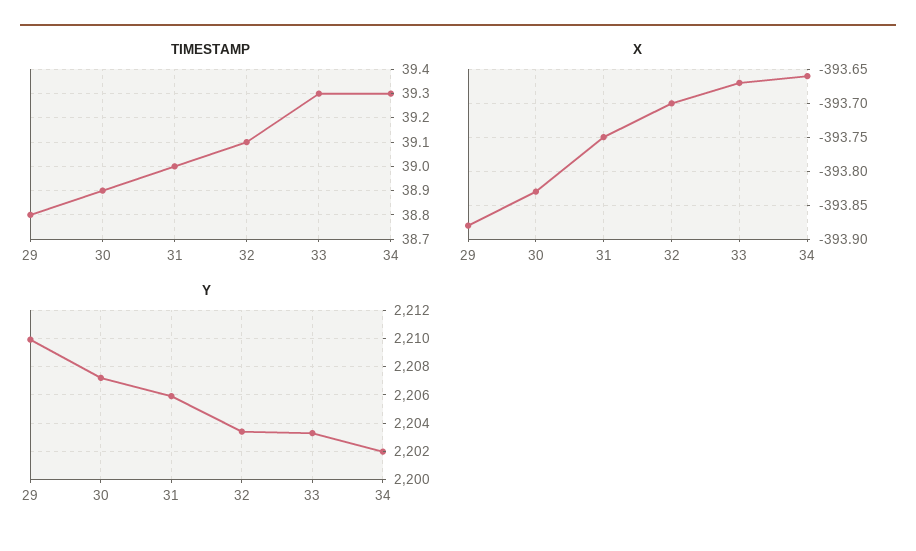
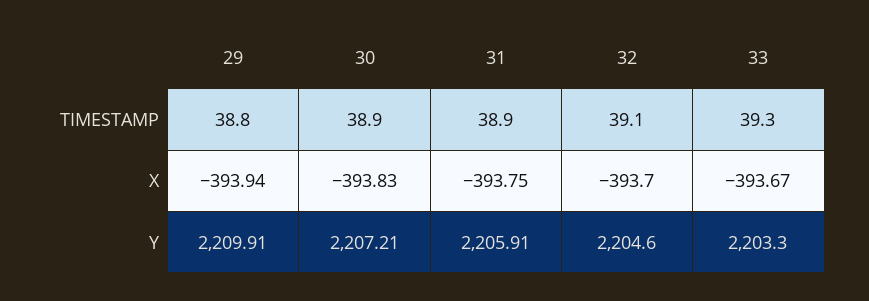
TIMESTAMP, 31: 39 -> 38.9
TIMESTAMP, 34: 39.3 -> none
X, 29: -393.88 -> -393.94
X, 34: -393.66 -> none
Y, 32: 2203.5 -> 2204.6
Y, 34: 2202 -> none

